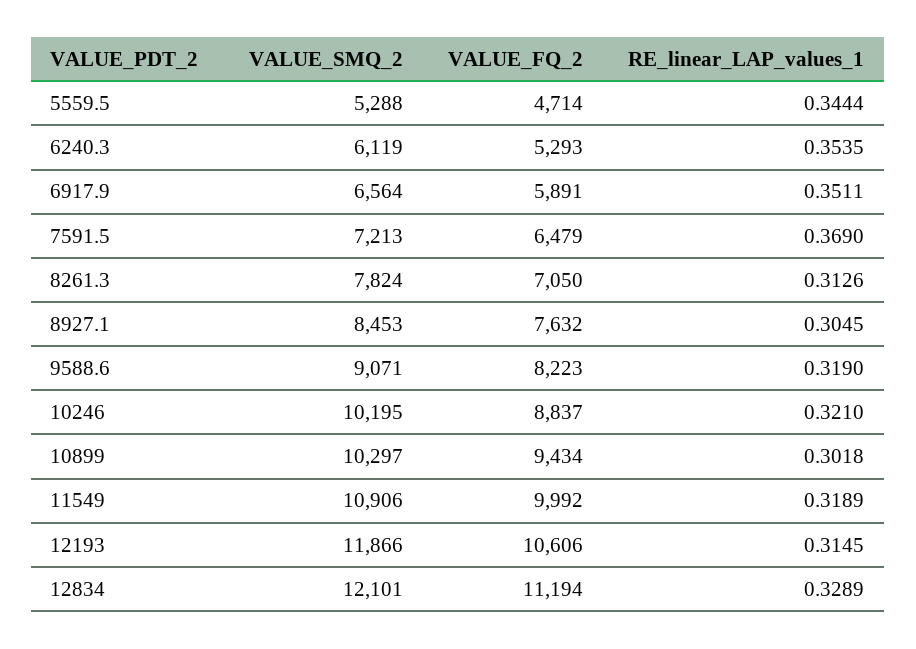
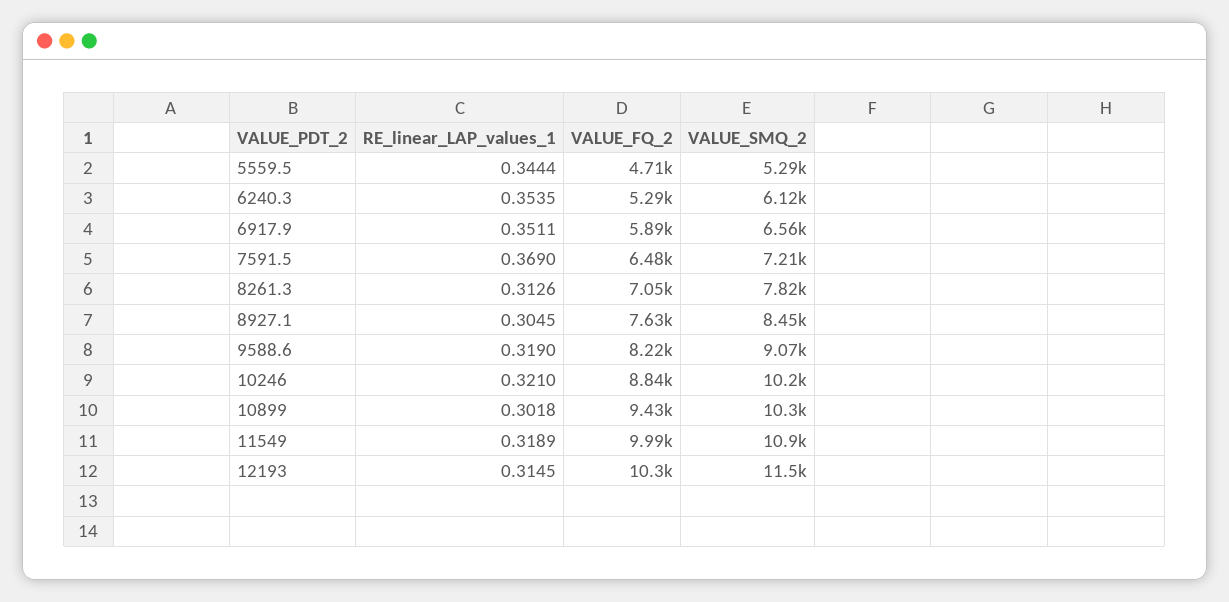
VALUE_SMQ_2, 12193: 11866 -> 11500
VALUE_FQ_2, 12193: 10606 -> 10300
VALUE_SMQ_2, 12834: 12101 -> none
VALUE_FQ_2, 12834: 11194 -> none
RE_linear_LAP_values_1, 12834: 0.3289 -> none

